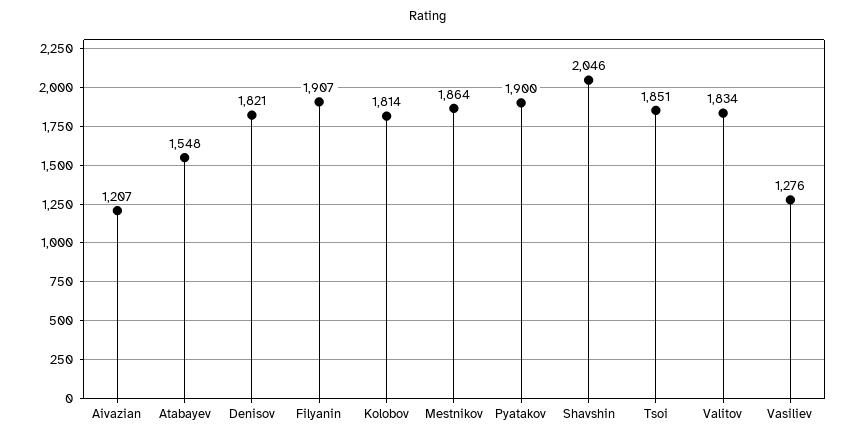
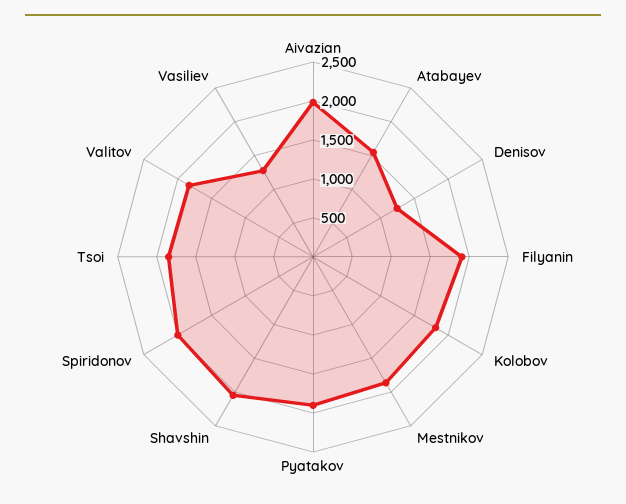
Aivazian: 1207 -> 2000
Denisov: 1821 -> 1250
Spiridonov: none -> 2000

